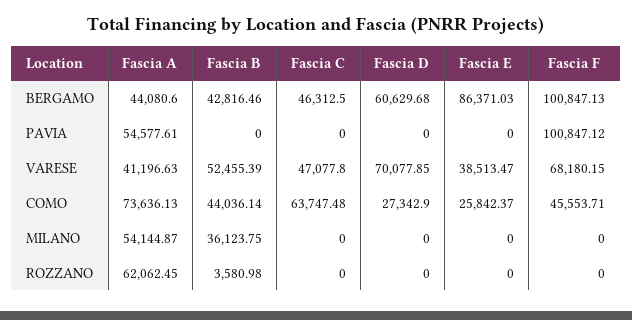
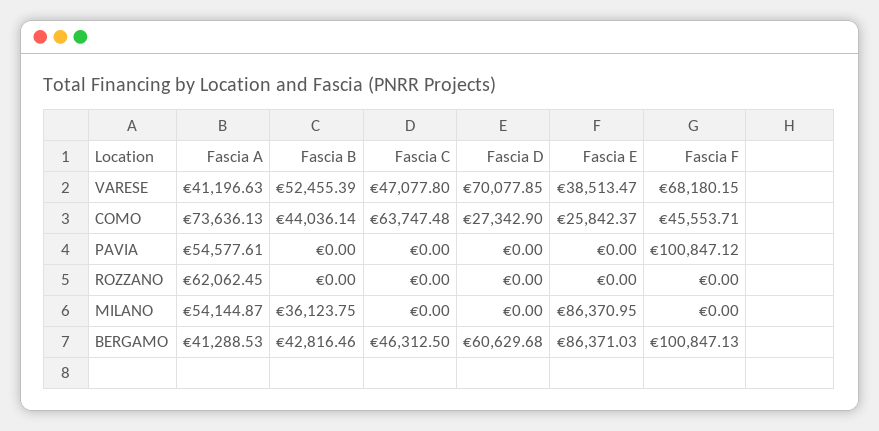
Fascia A, BERGAMO: 44080.6 -> 41288.53
Fascia E, MILANO: 0 -> 86370.95
Fascia B, ROZZANO: 3580.98 -> 0

